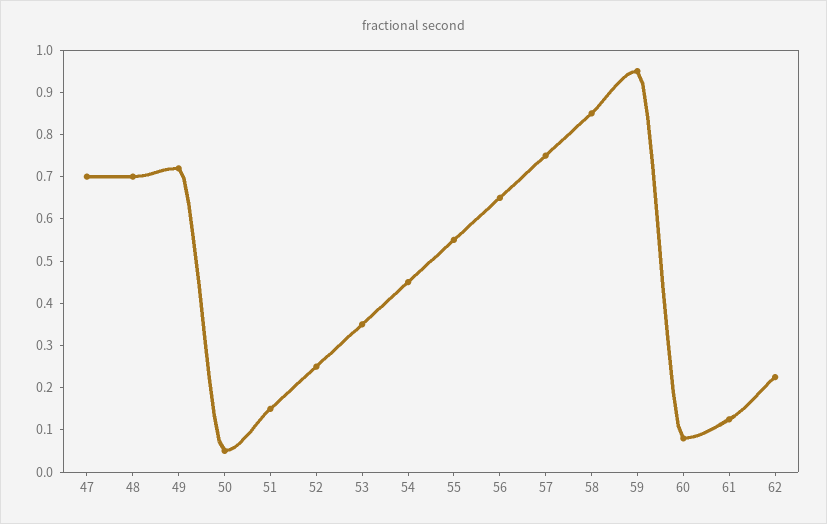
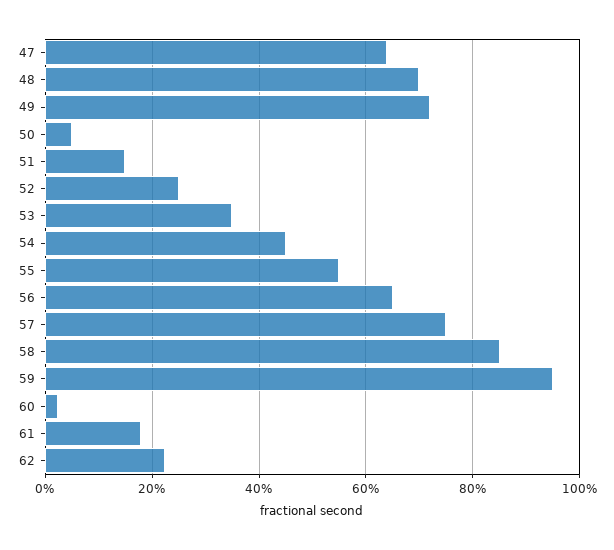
47: 0.7 -> 0.64
60: 0.08 -> 0.02
61: 0.12 -> 0.18

